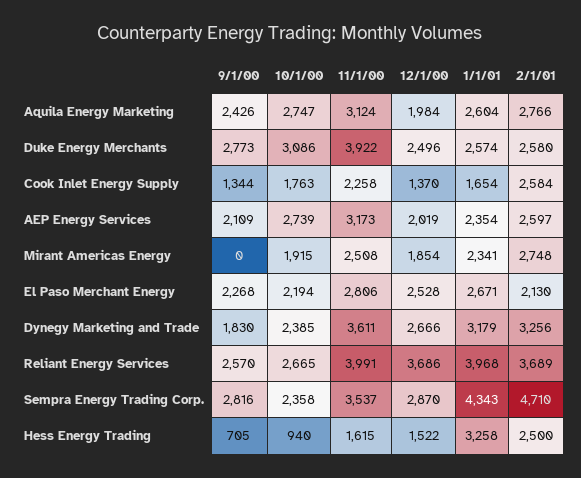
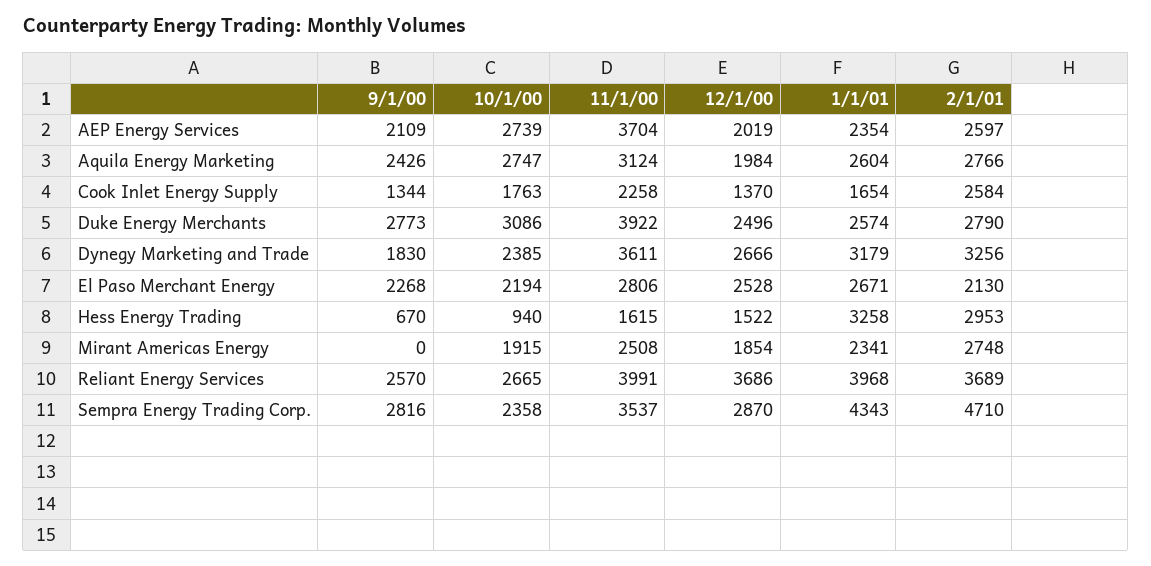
2/1/01, Duke Energy Merchants: 2580 -> 2790
11/1/00, AEP Energy Services: 3173 -> 3704
9/1/00, Hess Energy Trading: 705 -> 670
2/1/01, Hess Energy Trading: 2500 -> 2953

